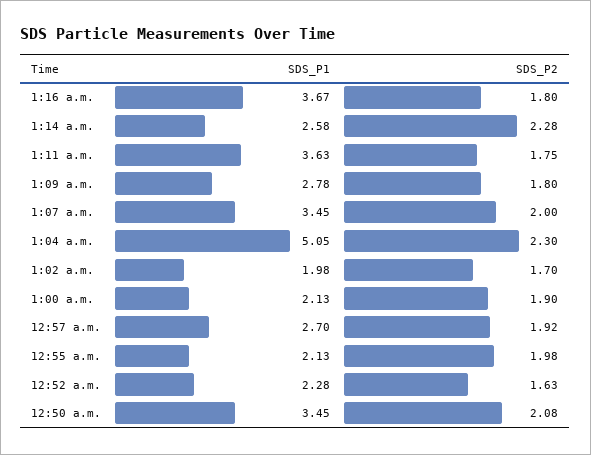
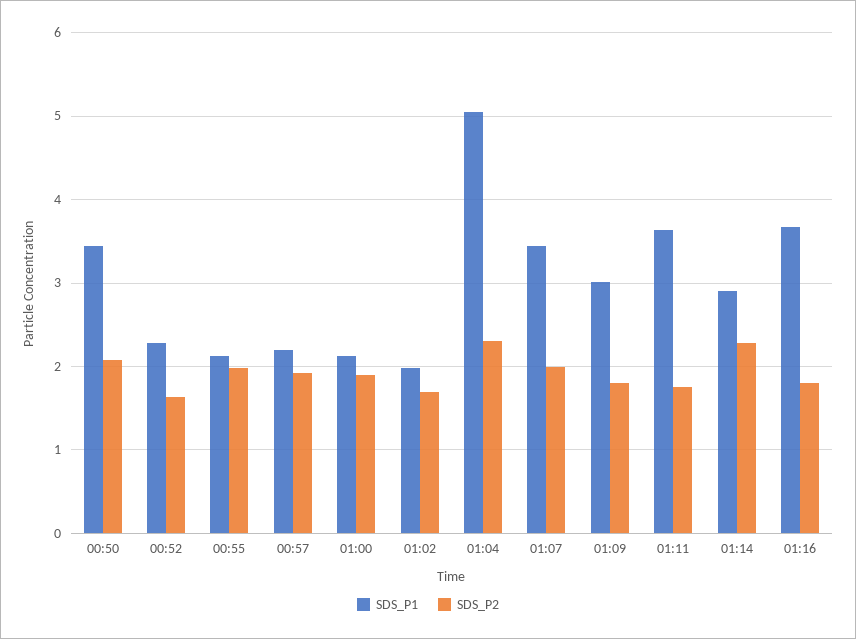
SDS_P1, 1:14 a.m.: 2.58 -> 2.9
SDS_P1, 1:09 a.m.: 2.78 -> 3
SDS_P1, 12:57 a.m.: 2.7 -> 2.2

